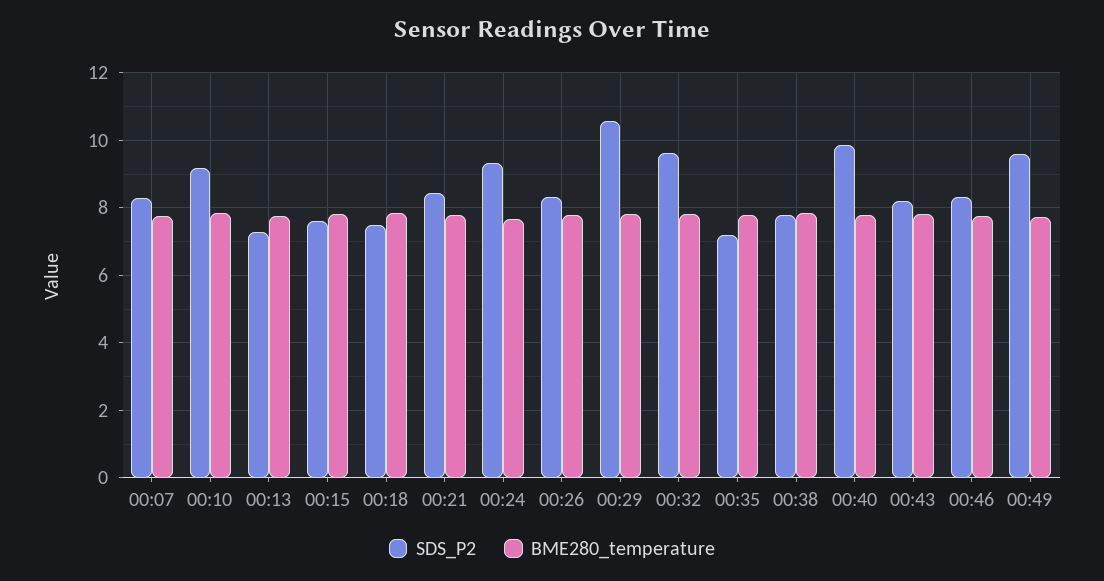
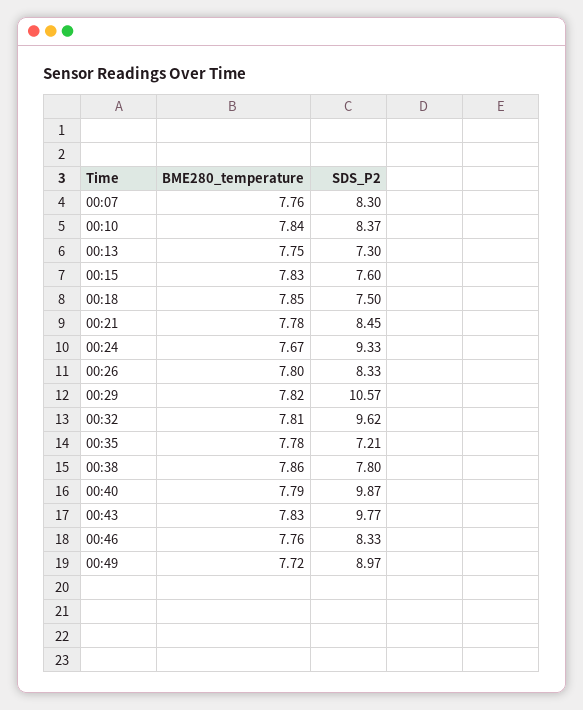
SDS_P2, 00:10: 9.2 -> 8.37
SDS_P2, 00:43: 8.2 -> 9.77
SDS_P2, 00:49: 9.6 -> 8.97

